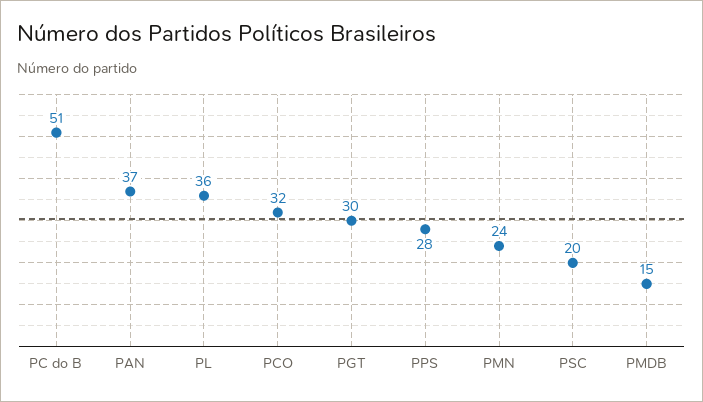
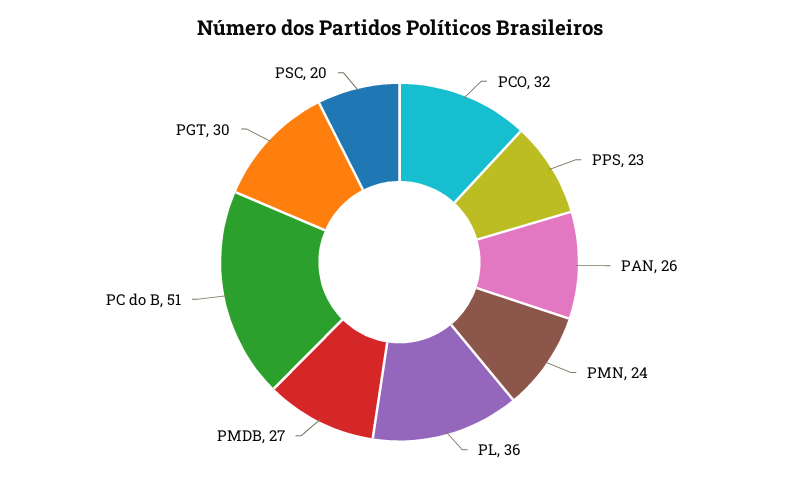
PAN: 37 -> 26
PPS: 28 -> 23
PMDB: 15 -> 27

